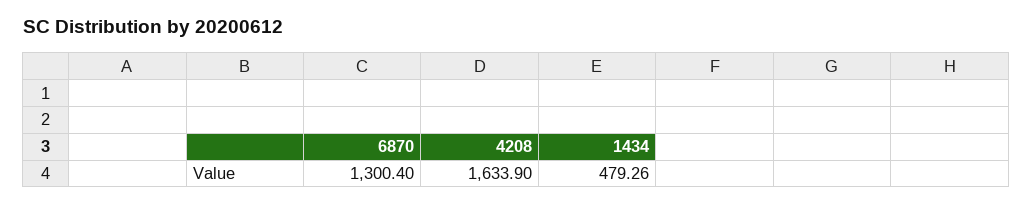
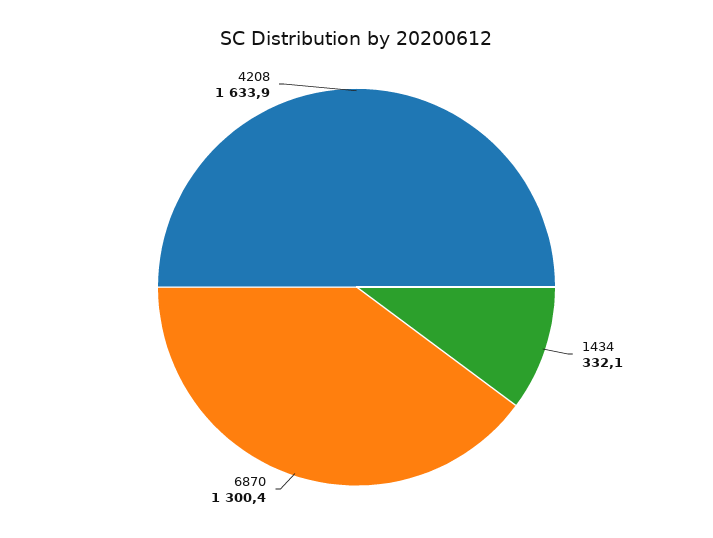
1434: 479.26 -> 332.1

